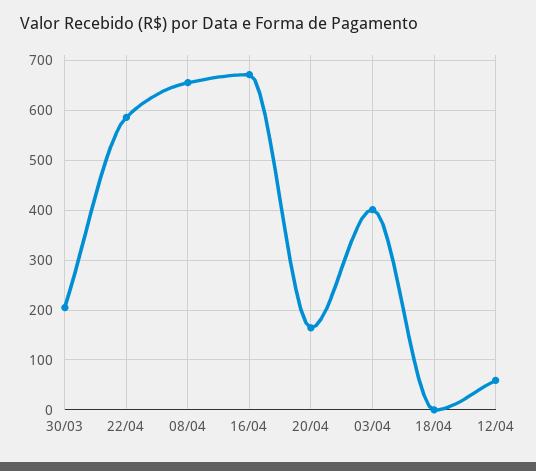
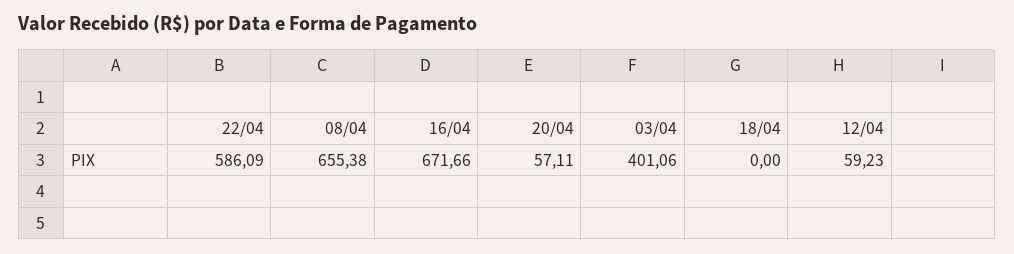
30/03: 200 -> none
20/04: 160 -> 57.11

